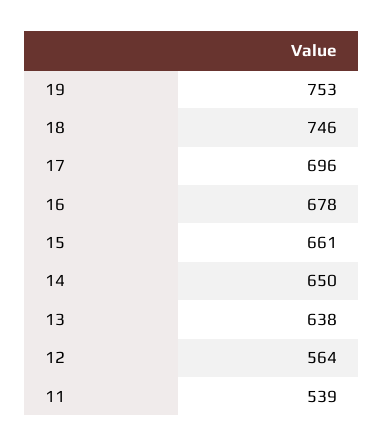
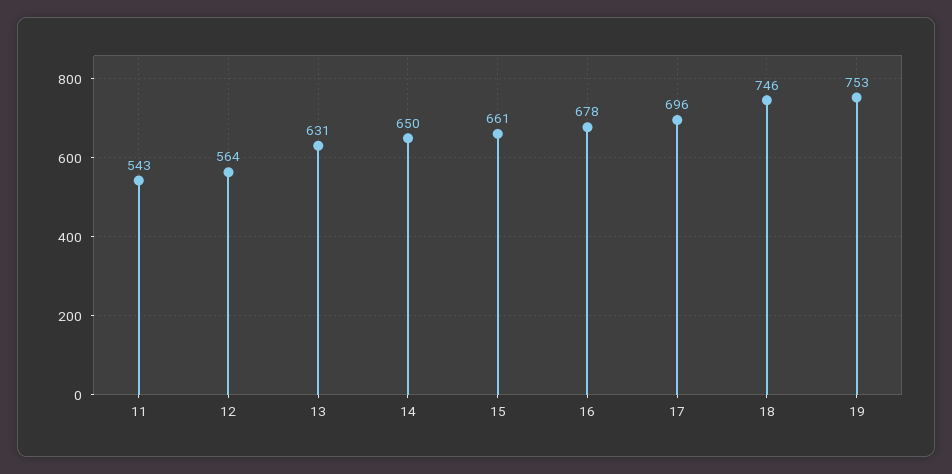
13: 638 -> 631
11: 539 -> 543

